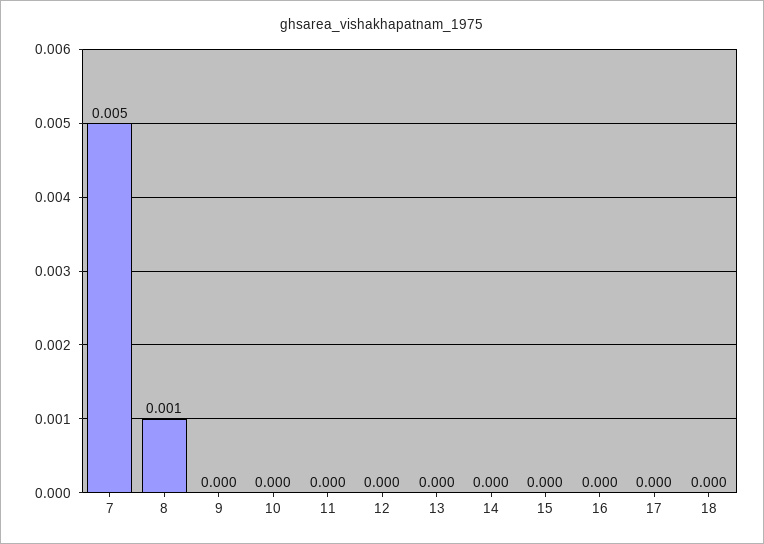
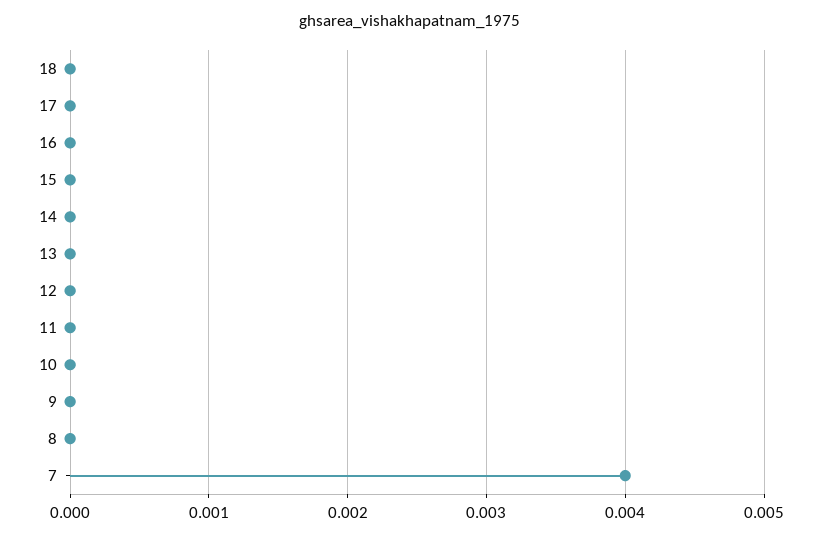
7: 0.005 -> 0.004
8: 0.001 -> 0

